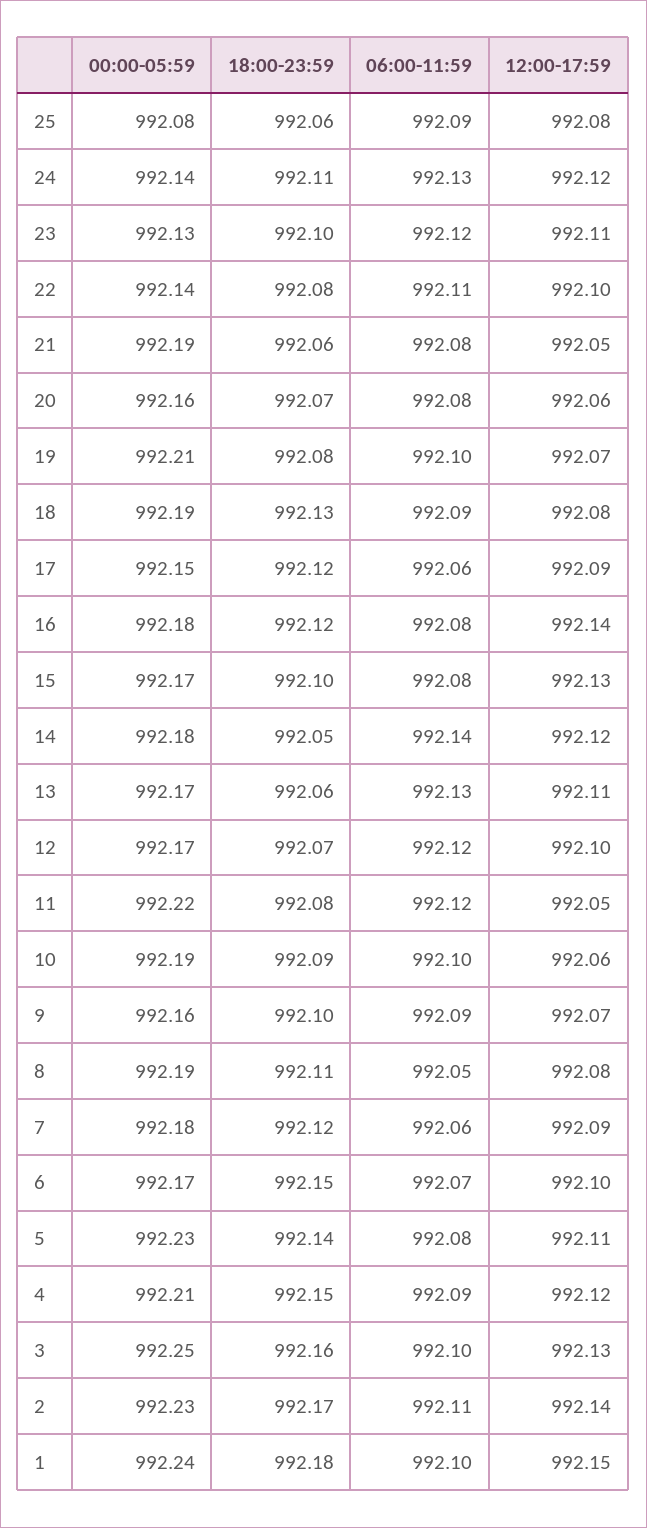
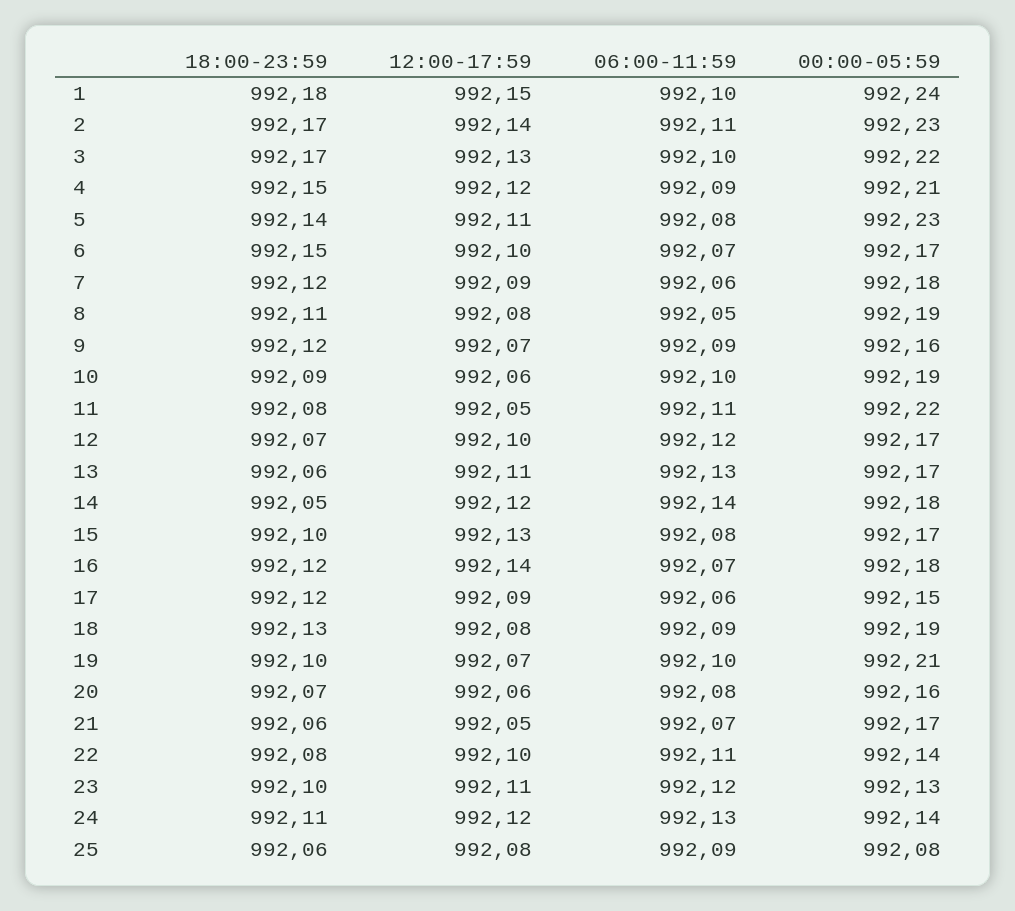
00:00-05:59, 21: 992.19 -> 992.17
06:00-11:59, 21: 992.08 -> 992.07
18:00-23:59, 19: 992.08 -> 992.1
06:00-11:59, 16: 992.08 -> 992.07
06:00-11:59, 11: 992.12 -> 992.11
18:00-23:59, 9: 992.1 -> 992.12
00:00-05:59, 3: 992.25 -> 992.22
18:00-23:59, 3: 992.16 -> 992.17

